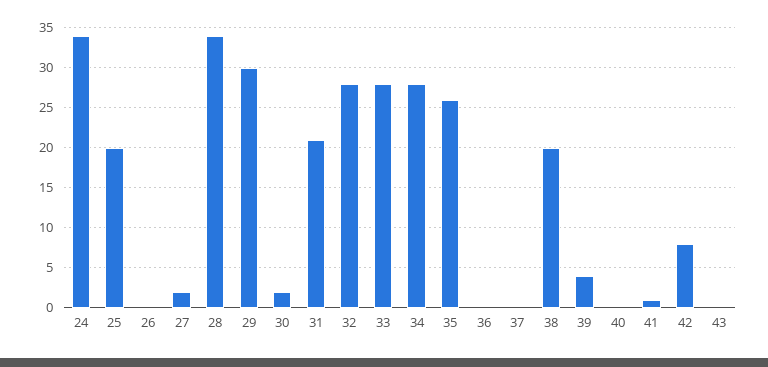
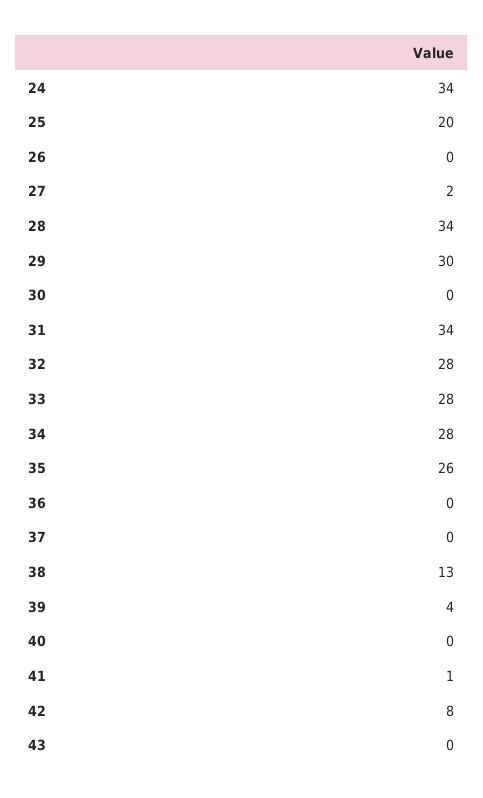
30: 2 -> 0
31: 21 -> 34
38: 20 -> 13

